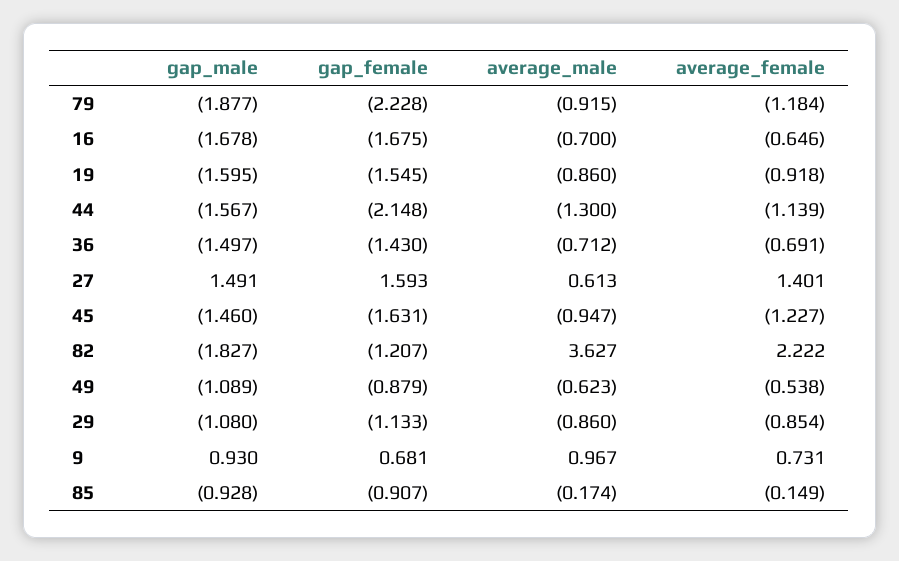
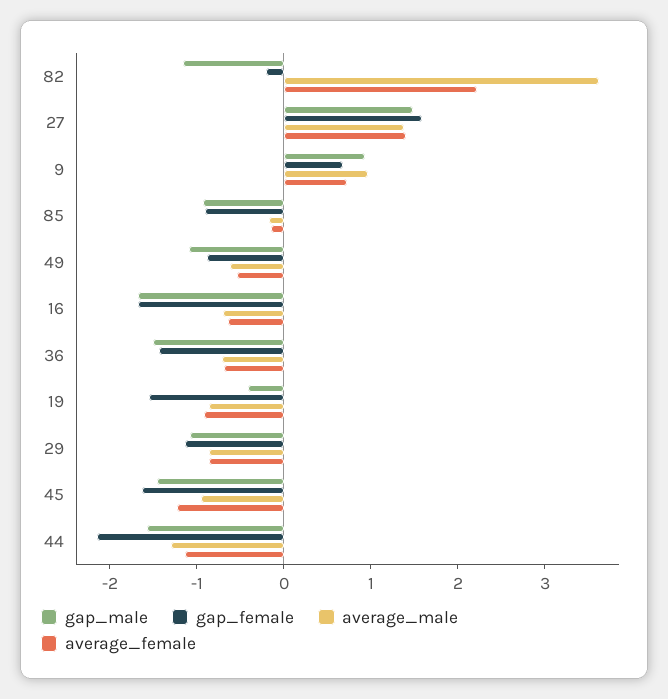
gap_male, 79: -1.877 -> none
gap_female, 79: -2.228 -> none
average_male, 79: -0.915 -> none
average_female, 79: -1.184 -> none
gap_male, 19: -1.595 -> -0.4
average_male, 27: 0.613 -> 1.4
gap_male, 82: -1.827 -> -1.2
gap_female, 82: -1.207 -> -0.2

